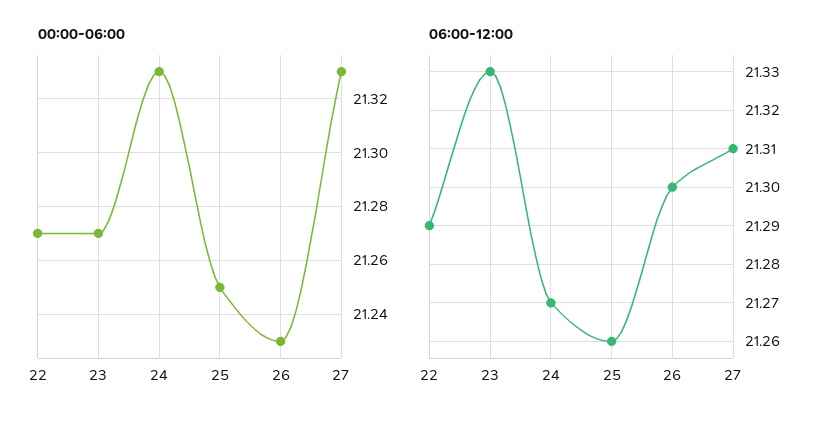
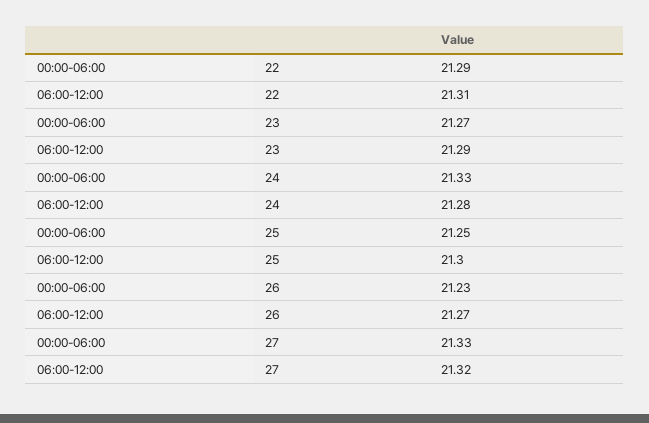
00:00-06:00, 22: 21.27 -> 21.29
06:00-12:00, 22: 21.29 -> 21.31
06:00-12:00, 23: 21.33 -> 21.29
06:00-12:00, 24: 21.27 -> 21.28
06:00-12:00, 25: 21.26 -> 21.3
06:00-12:00, 26: 21.3 -> 21.27
06:00-12:00, 27: 21.31 -> 21.32

